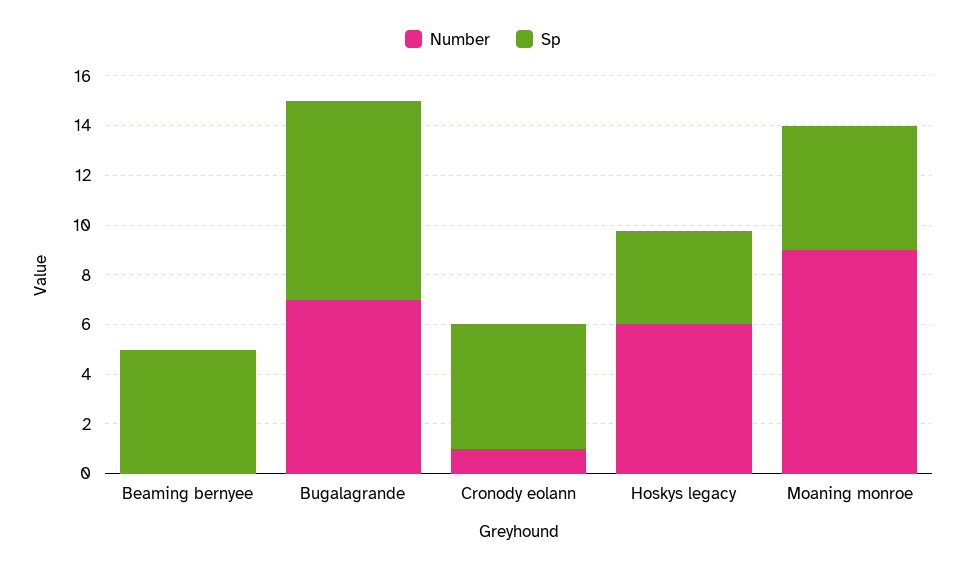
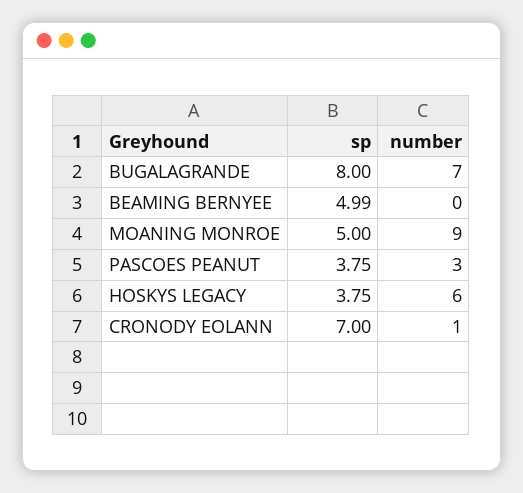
Sp, Cronody eolann: 5 -> 7
Sp, PASCOES PEANUT: none -> 3.75
Number, PASCOES PEANUT: none -> 3

